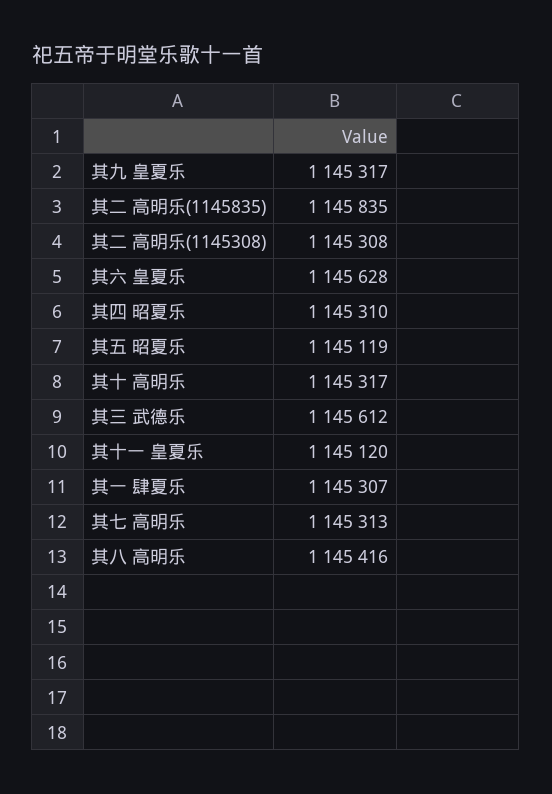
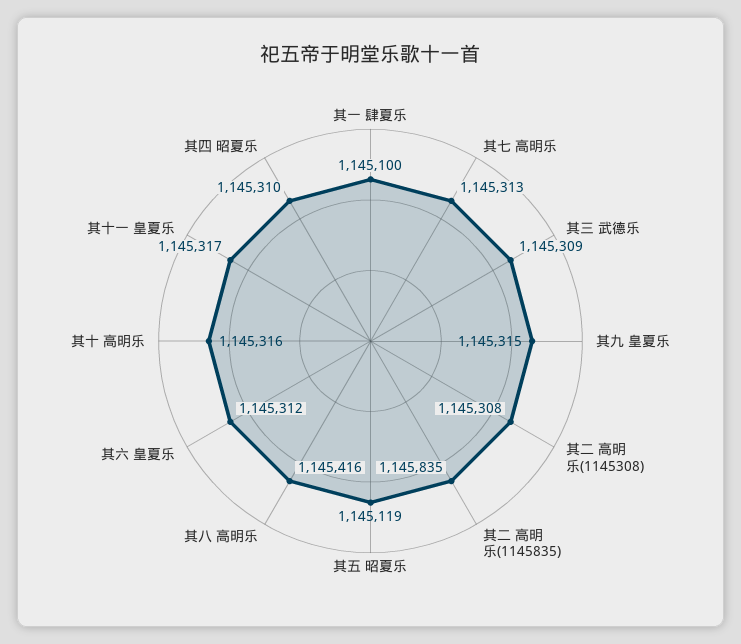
其九 皇夏乐: 1145317 -> 1145315
其六 皇夏乐: 1145628 -> 1145312
其十 高明乐: 1145317 -> 1145316
其三 武德乐: 1145612 -> 1145309
其十一 皇夏乐: 1145120 -> 1145317
其一 肆夏乐: 1145307 -> 1145100

